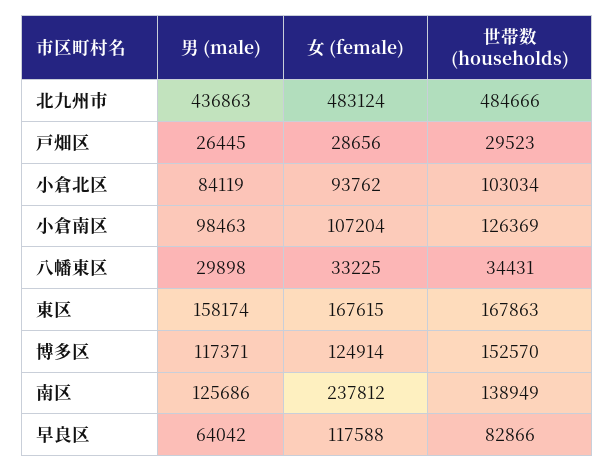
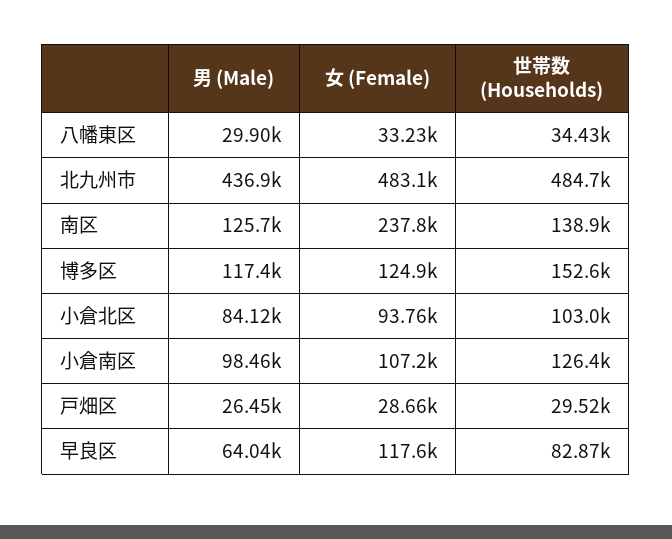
男 (male), 東区: 158174 -> none
女 (female), 東区: 167615 -> none
世帯数 (households), 東区: 167863 -> none

